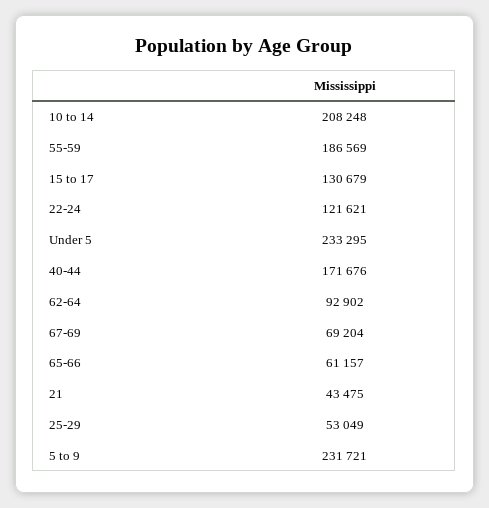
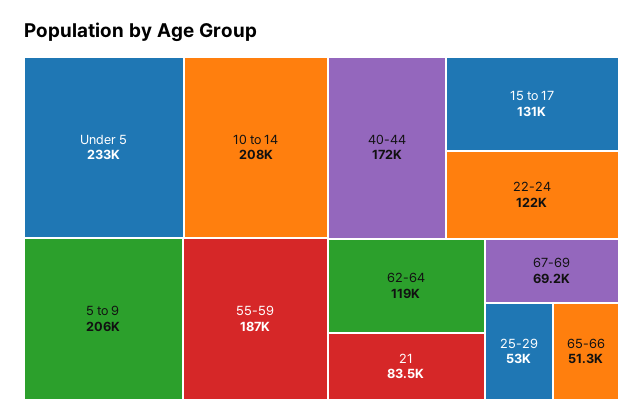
62-64: 92902 -> 119000
65-66: 61157 -> 51300
21: 43475 -> 83500
5 to 9: 231721 -> 206000

